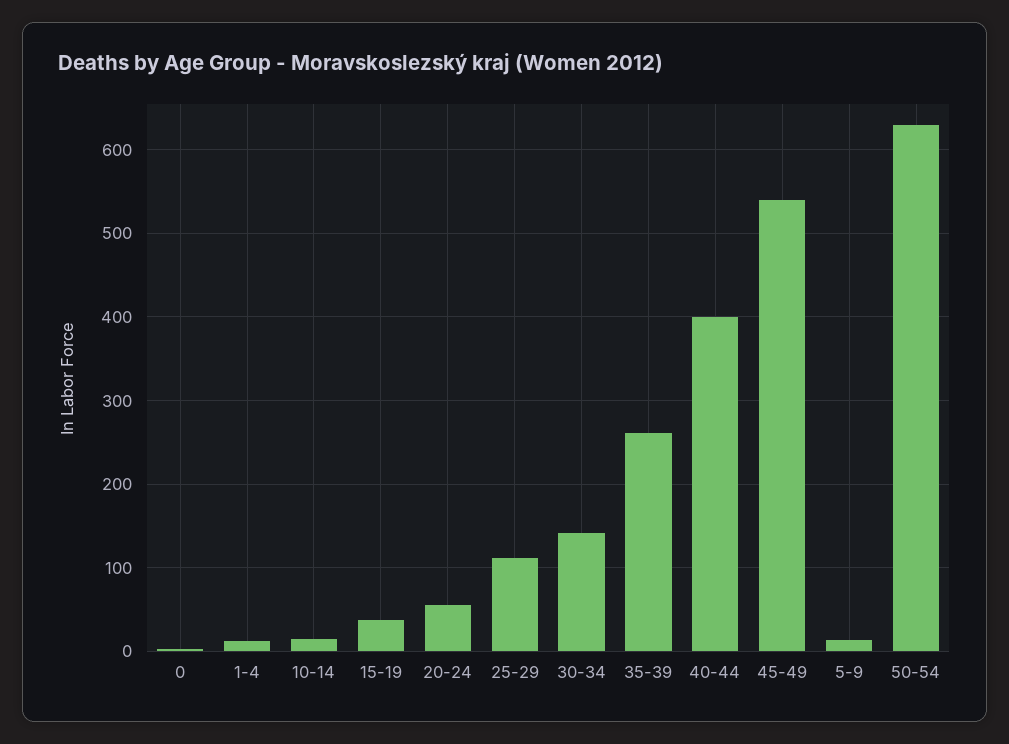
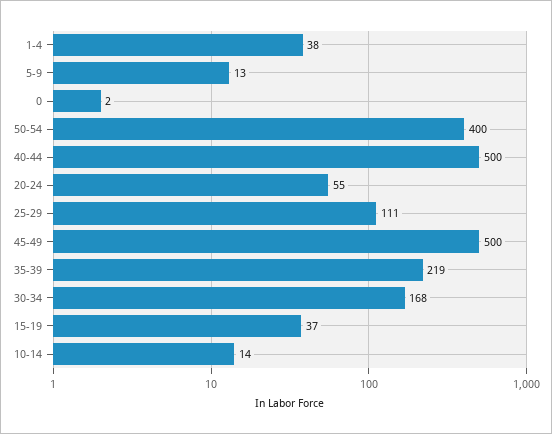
1-4: 10 -> 38
30-34: 140 -> 168
35-39: 260 -> 219
40-44: 400 -> 500
45-49: 540 -> 500
50-54: 630 -> 400

